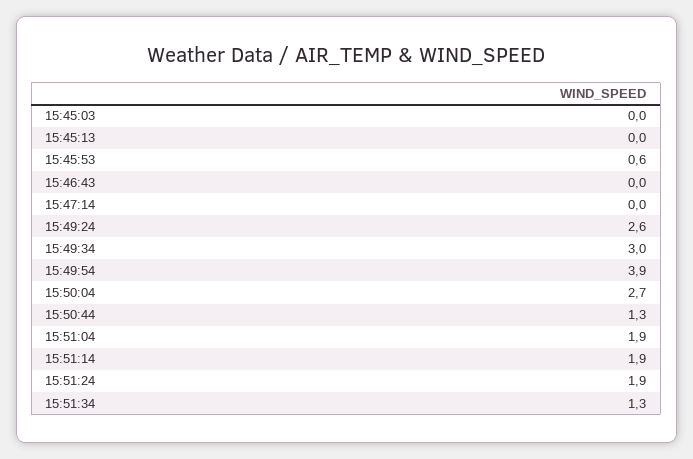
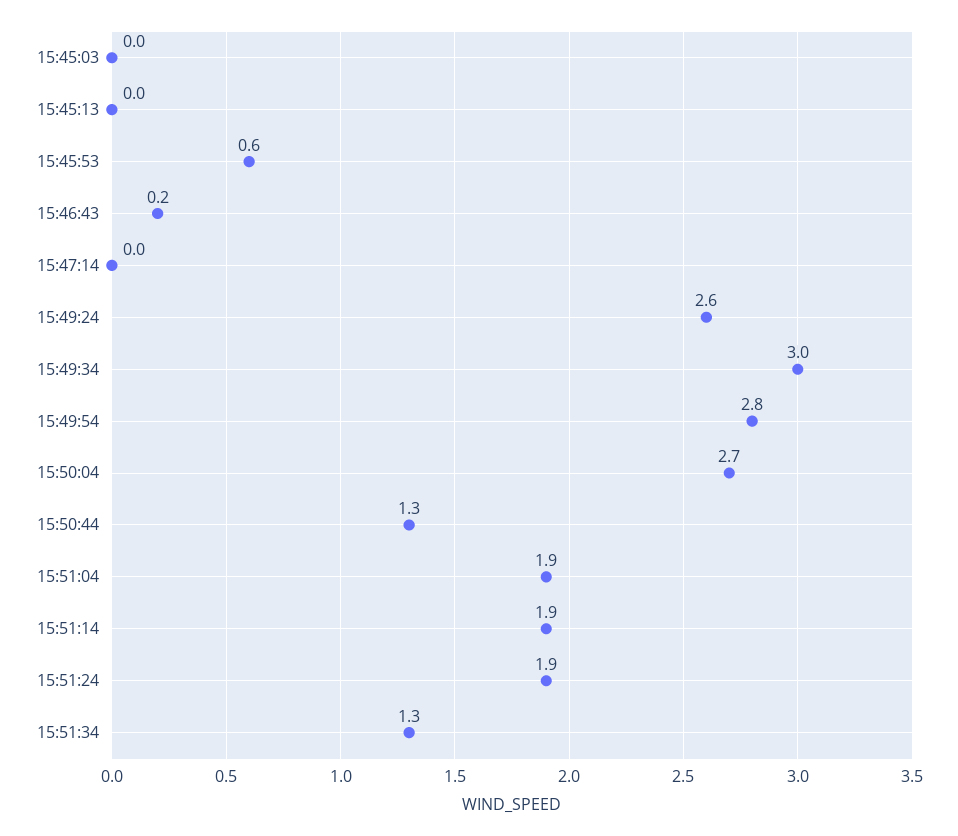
15:46:43: 0 -> 0.2
15:49:54: 3.9 -> 2.8

